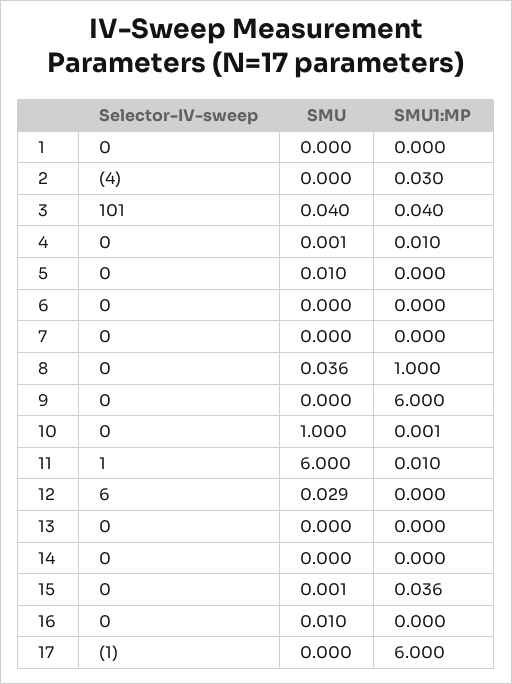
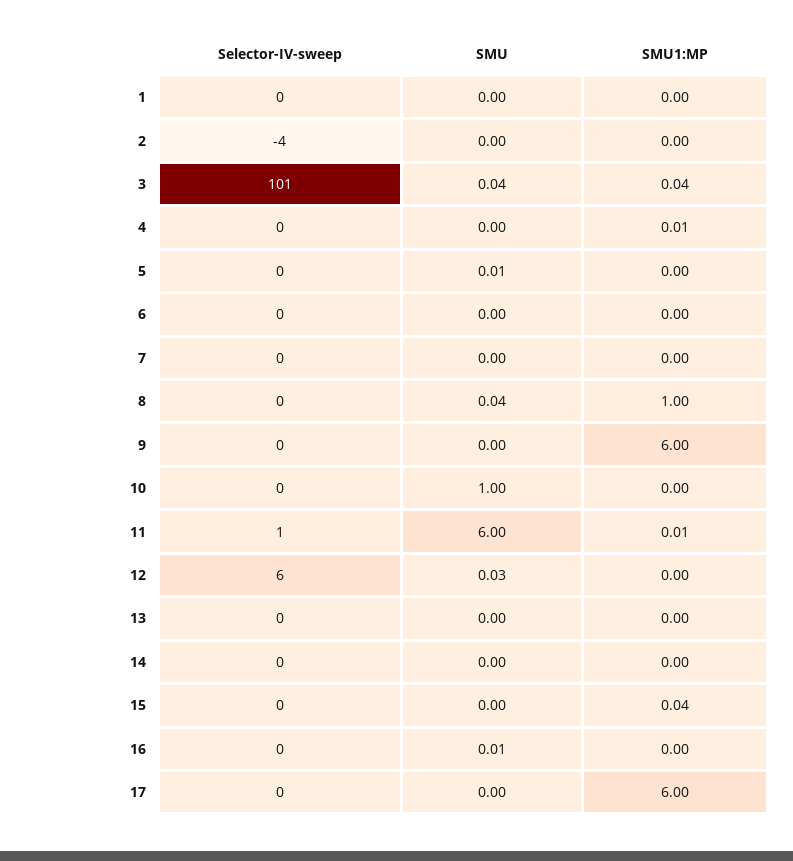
SMU1:MP, 2: 0.03 -> 0
Selector-IV-sweep, 17: -1 -> 0

